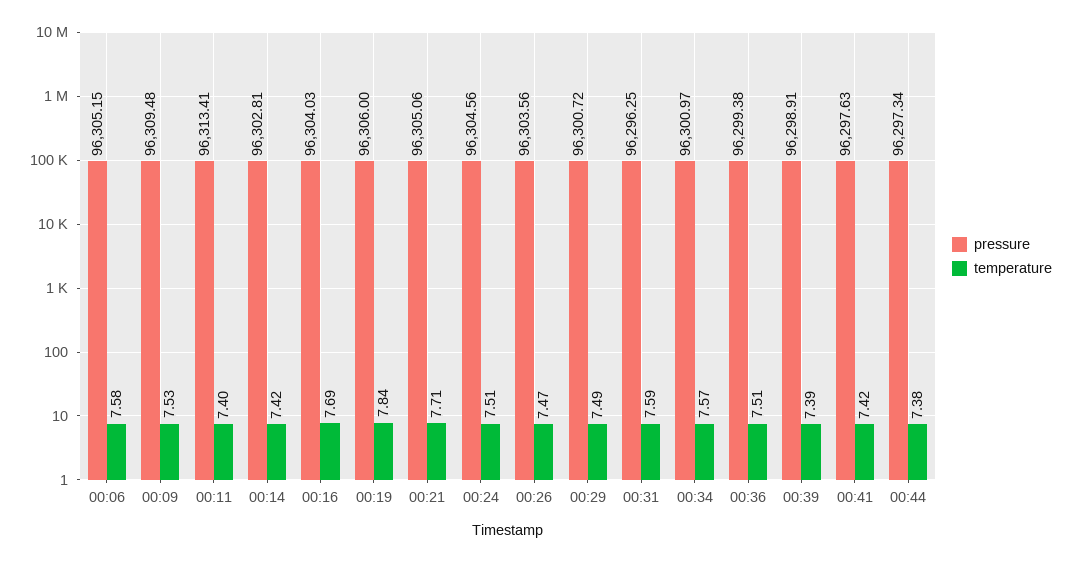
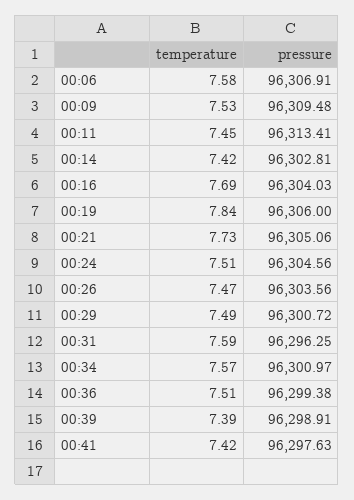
pressure, 00:06: 96305.15 -> 96306.91
temperature, 00:11: 7.4 -> 7.45
temperature, 00:21: 7.71 -> 7.73
pressure, 00:44: 96297.34 -> none
temperature, 00:44: 7.38 -> none

